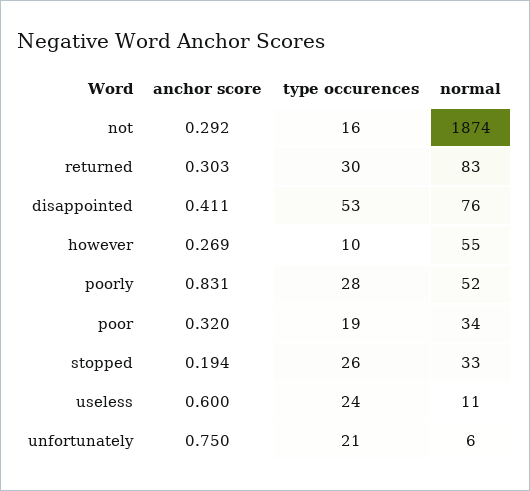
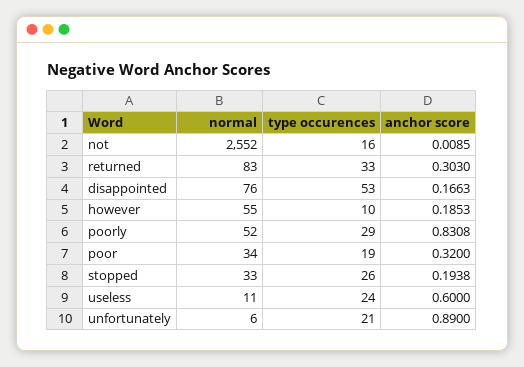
anchor score, not: 0.292 -> 0.0085
normal, not: 1874 -> 2552
type occurences, returned: 30 -> 33
anchor score, disappointed: 0.411 -> 0.1663
anchor score, however: 0.269 -> 0.1853
type occurences, poorly: 28 -> 29
anchor score, unfortunately: 0.75 -> 0.89

